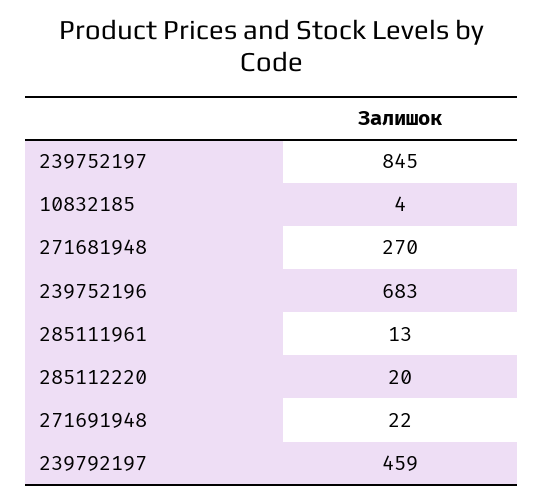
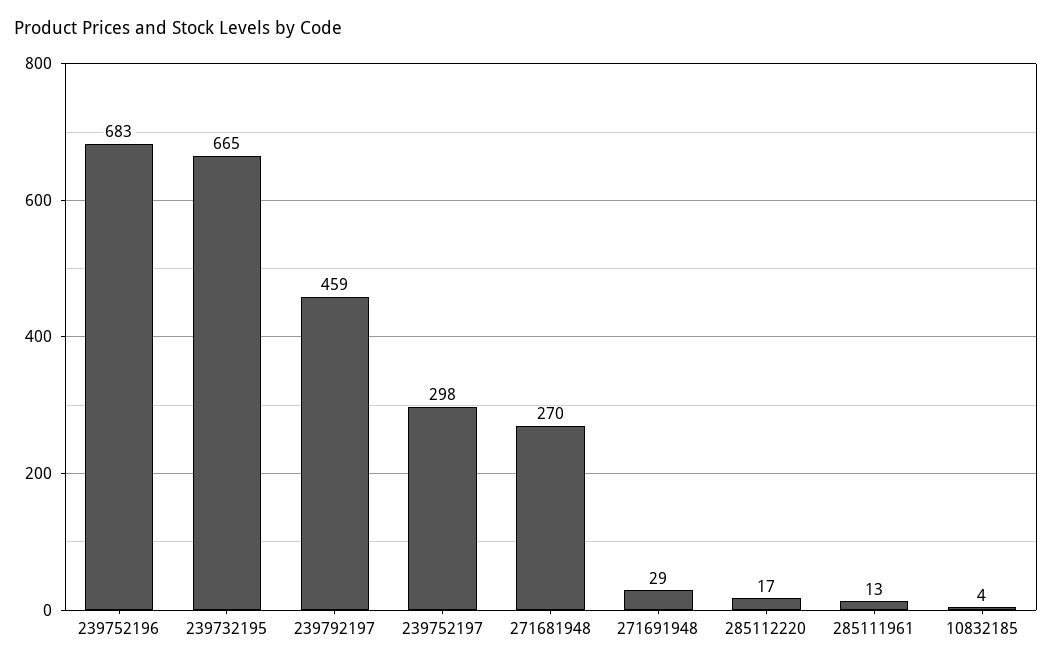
239752197: 845 -> 298
285112220: 20 -> 17
271691948: 22 -> 29
239732195: none -> 665

